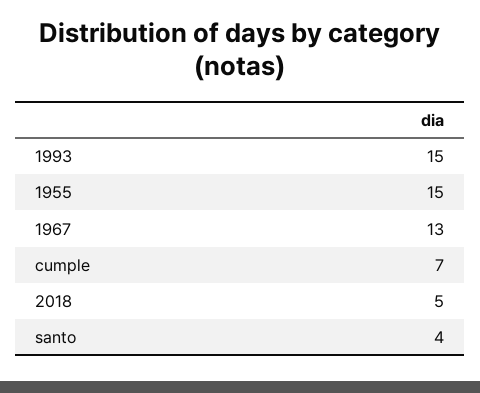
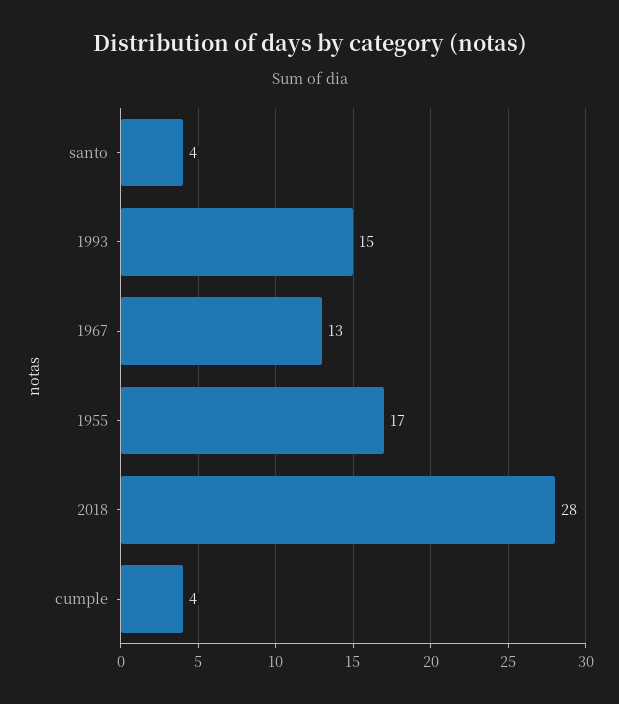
1955: 15 -> 17
cumple: 7 -> 4
2018: 5 -> 28

